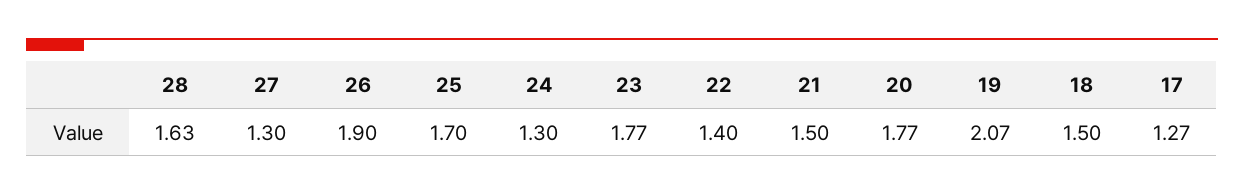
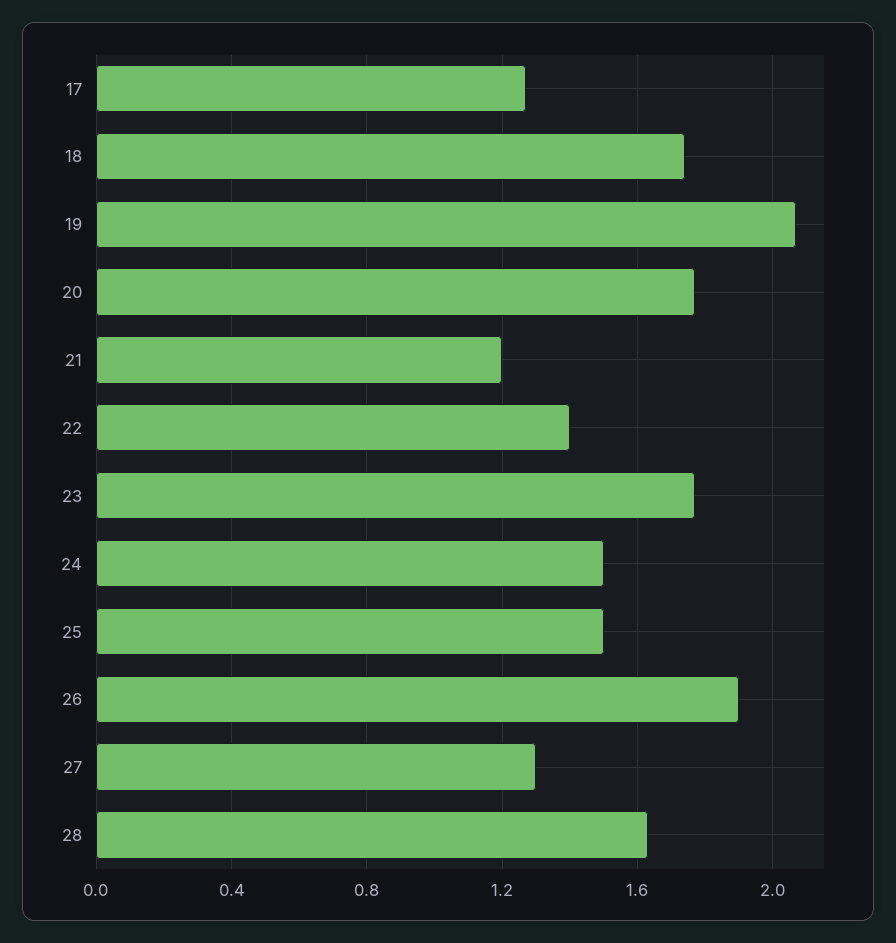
25: 1.7 -> 1.5
24: 1.3 -> 1.5
21: 1.5 -> 1.2
18: 1.5 -> 1.75

